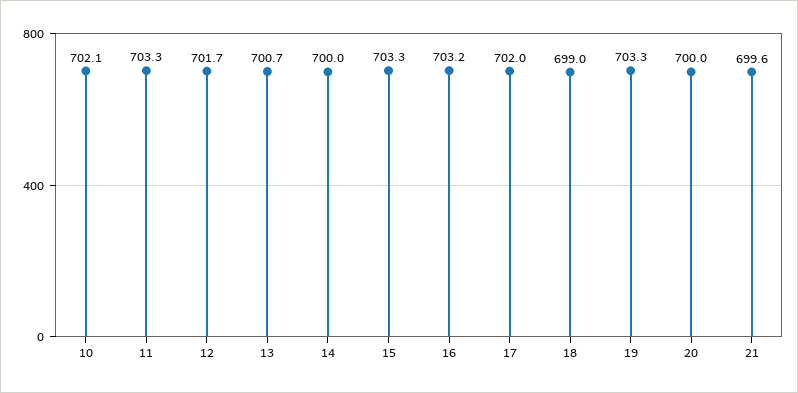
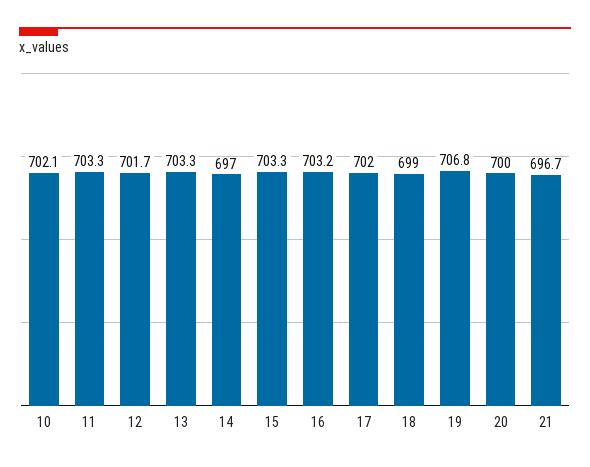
13: 700.7 -> 703.3
14: 700 -> 697
19: 703.3 -> 706.8
21: 699.6 -> 696.7

